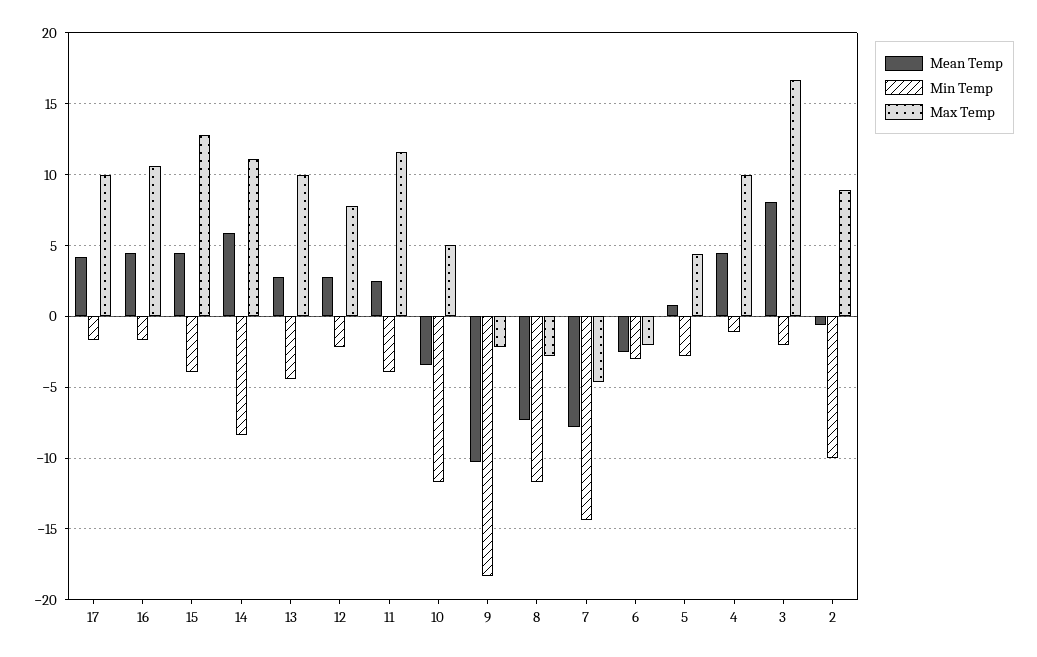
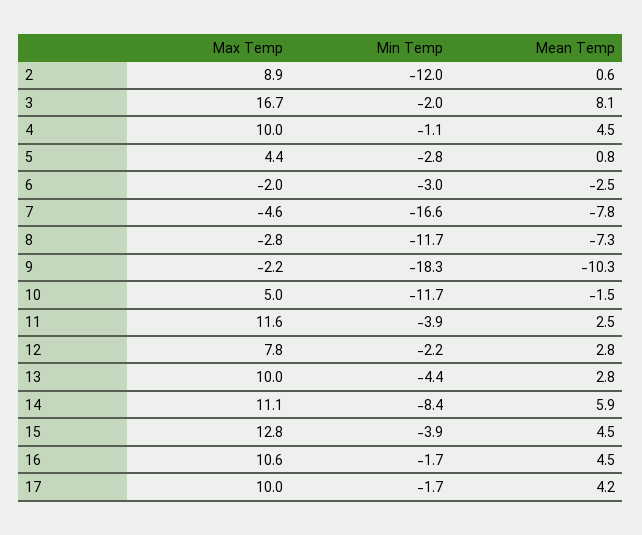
Mean Temp, 10: -3.5 -> -1.5
Min Temp, 7: -14.5 -> -16.6
Mean Temp, 2: -0.5 -> 0.6
Min Temp, 2: -10 -> -12

